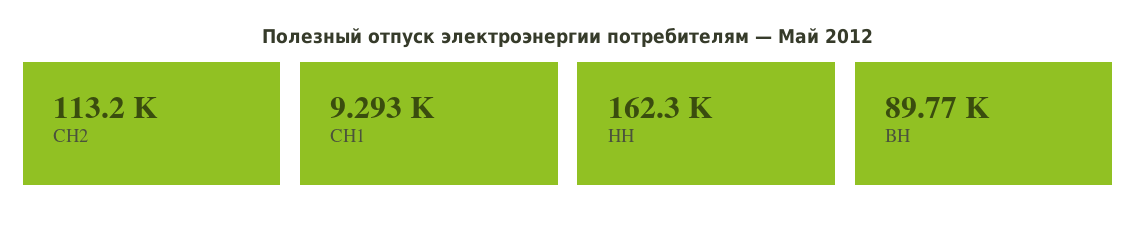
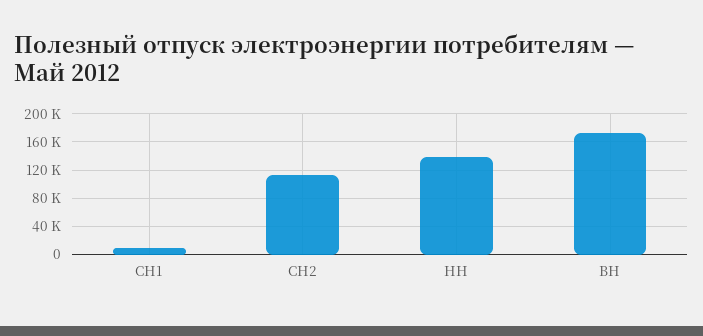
НН: 162300 -> 140000
ВН: 89770 -> 170000

